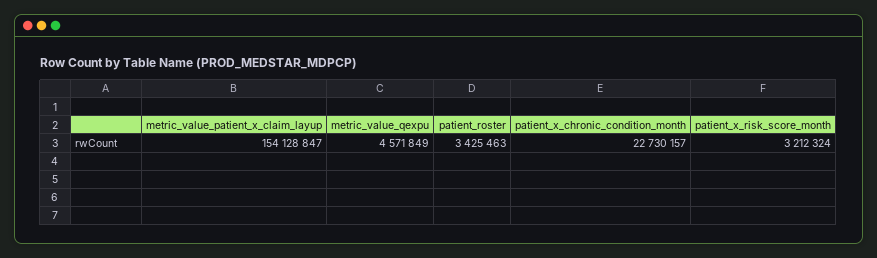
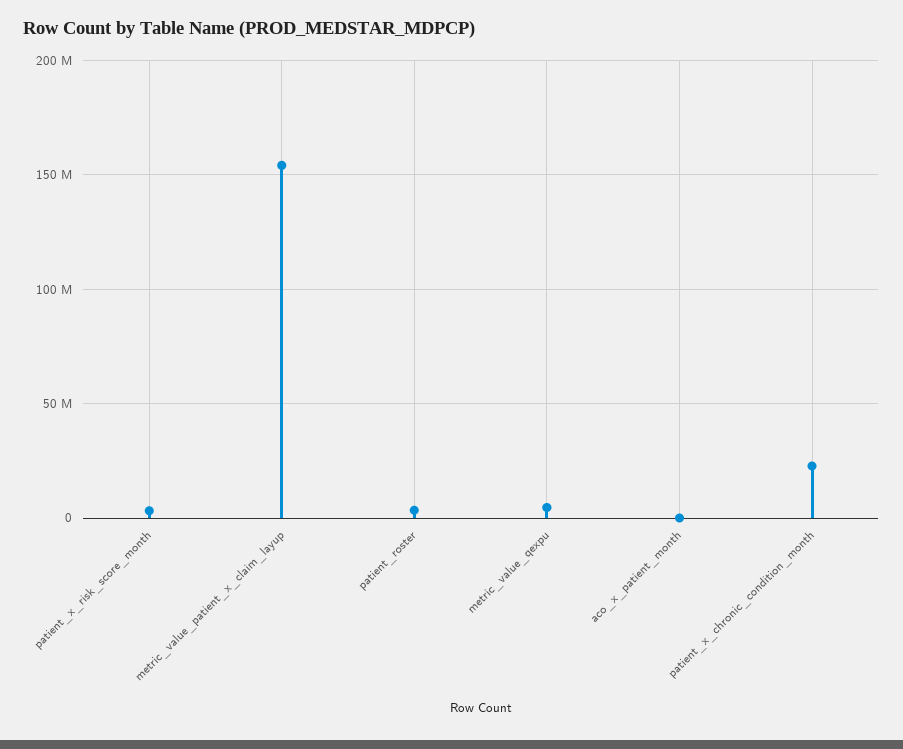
aco_x_patient_month: none -> 0

